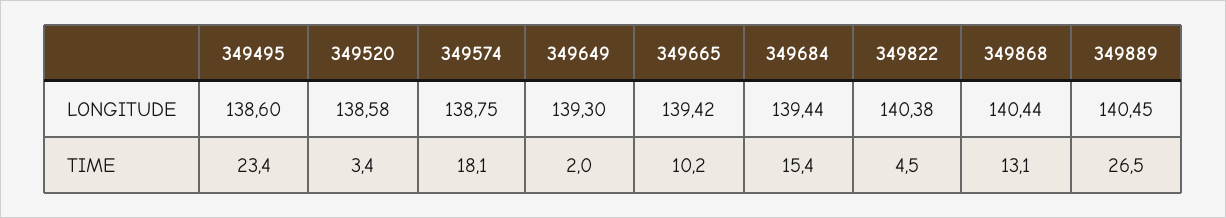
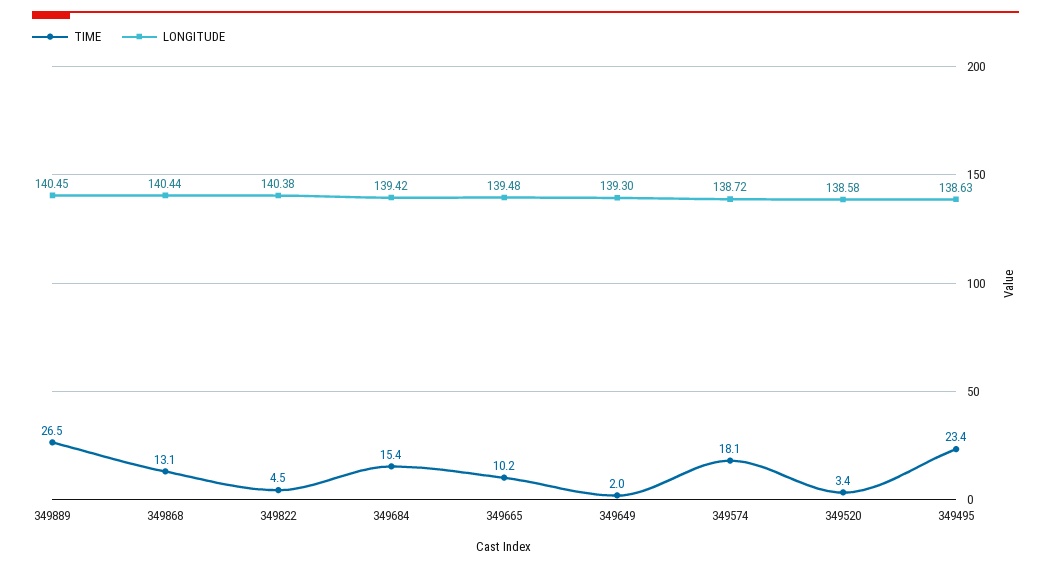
LONGITUDE, 349495: 138.6 -> 138.63
LONGITUDE, 349574: 138.75 -> 138.72
LONGITUDE, 349665: 139.42 -> 139.48
LONGITUDE, 349684: 139.44 -> 139.42

